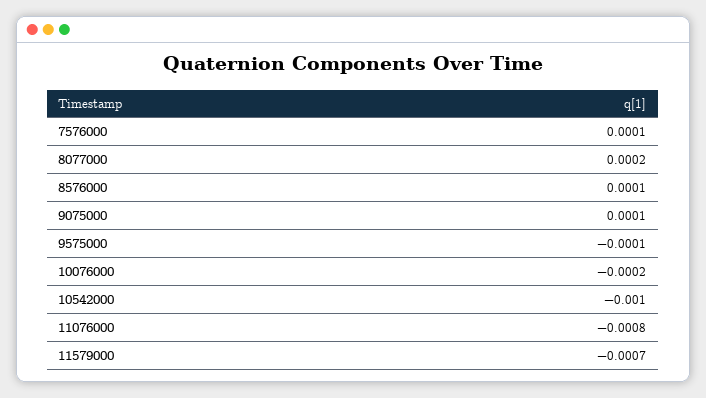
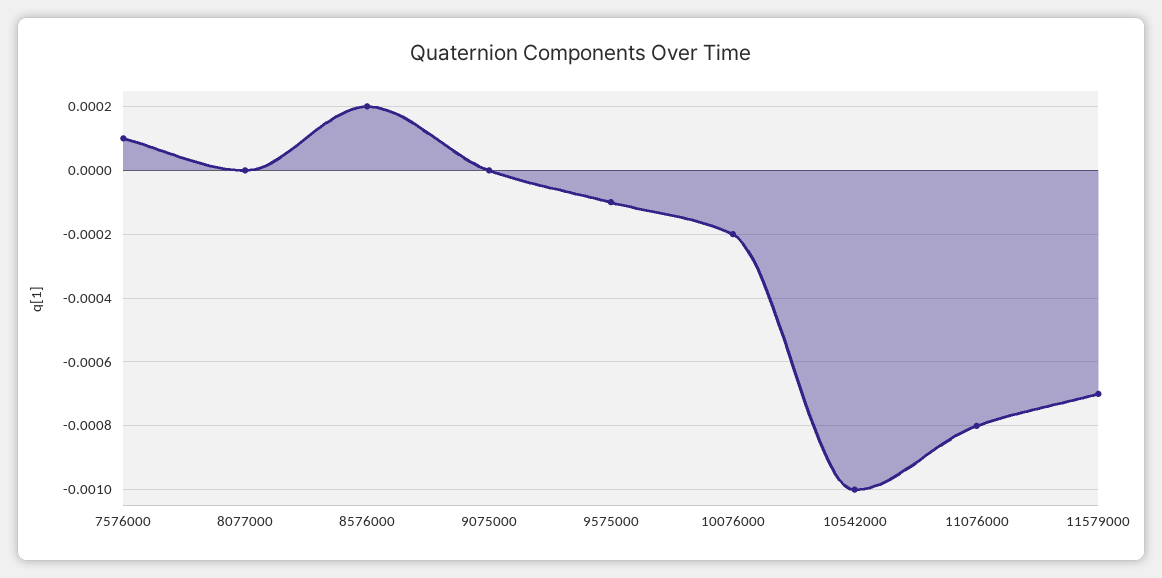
8077000: 0.0002 -> 0
8576000: 0.0001 -> 0.0002
9075000: 0.0001 -> 0

